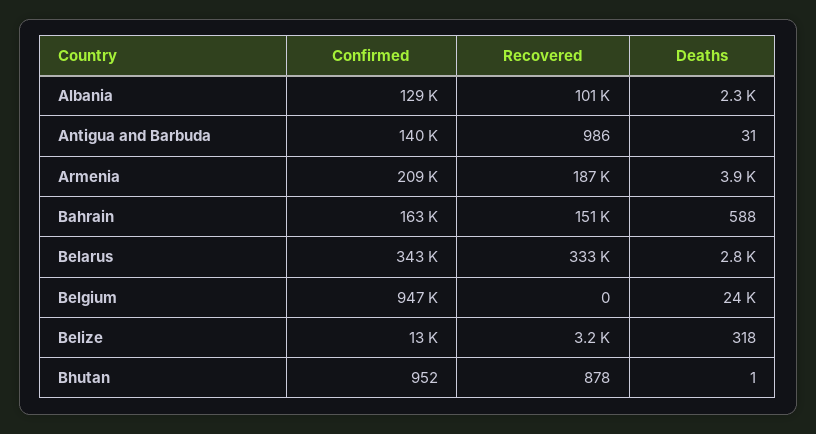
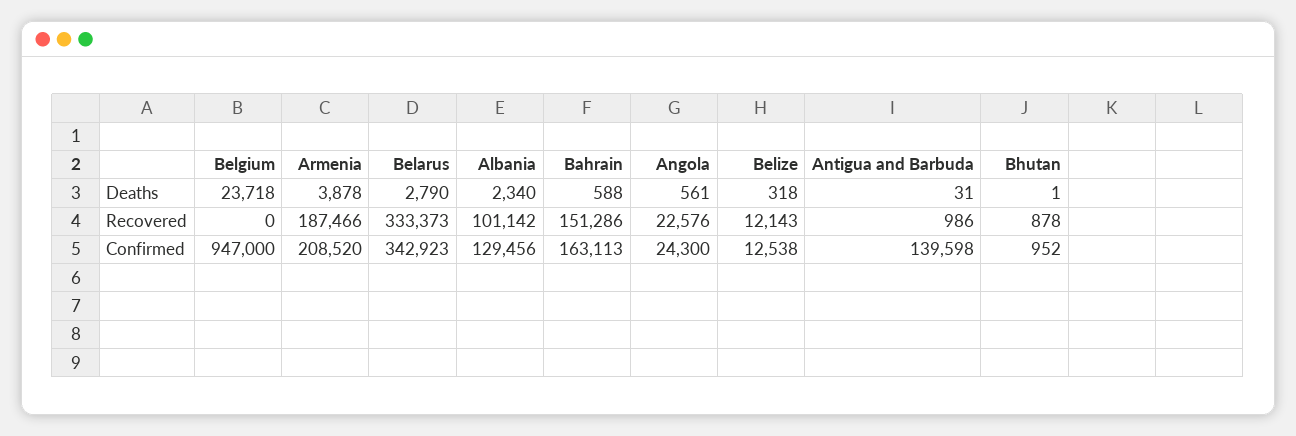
Recovered, Belize: 3200 -> 12143
Deaths, Angola: none -> 561
Recovered, Angola: none -> 22576
Confirmed, Angola: none -> 24300

